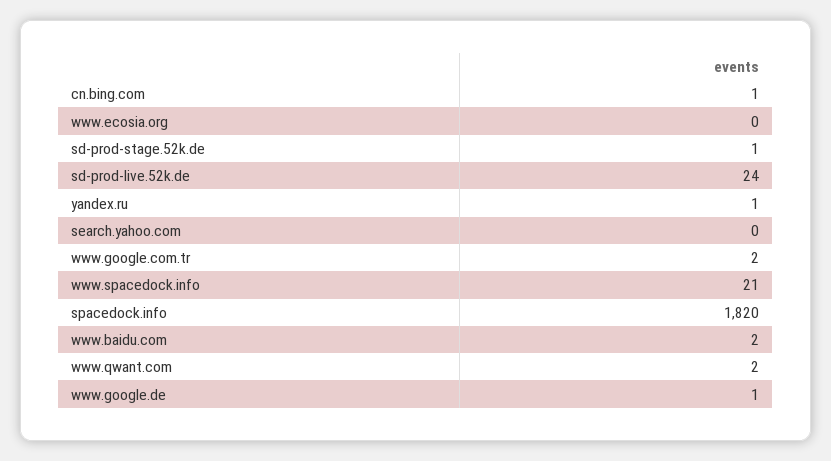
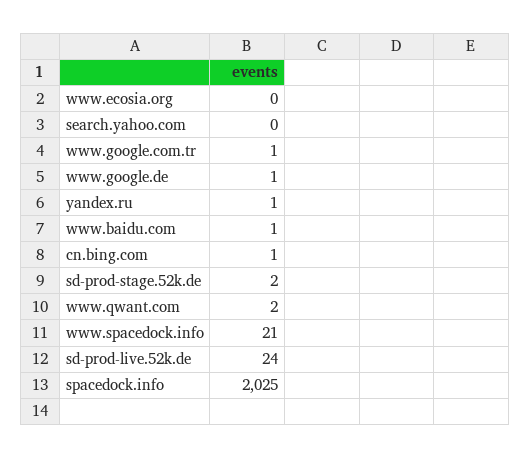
sd-prod-stage.52k.de: 1 -> 2
www.google.com.tr: 2 -> 1
spacedock.info: 1820 -> 2025
www.baidu.com: 2 -> 1

